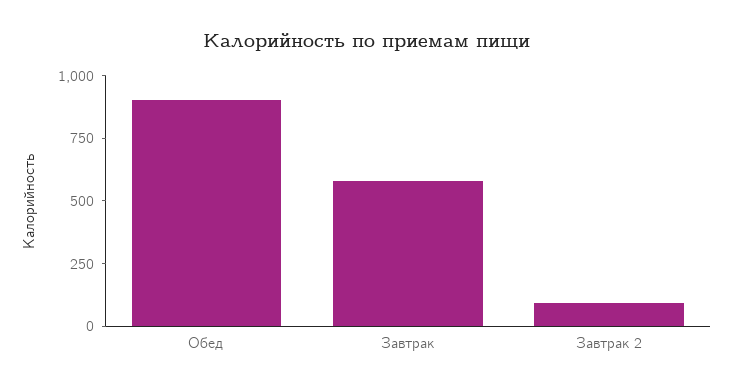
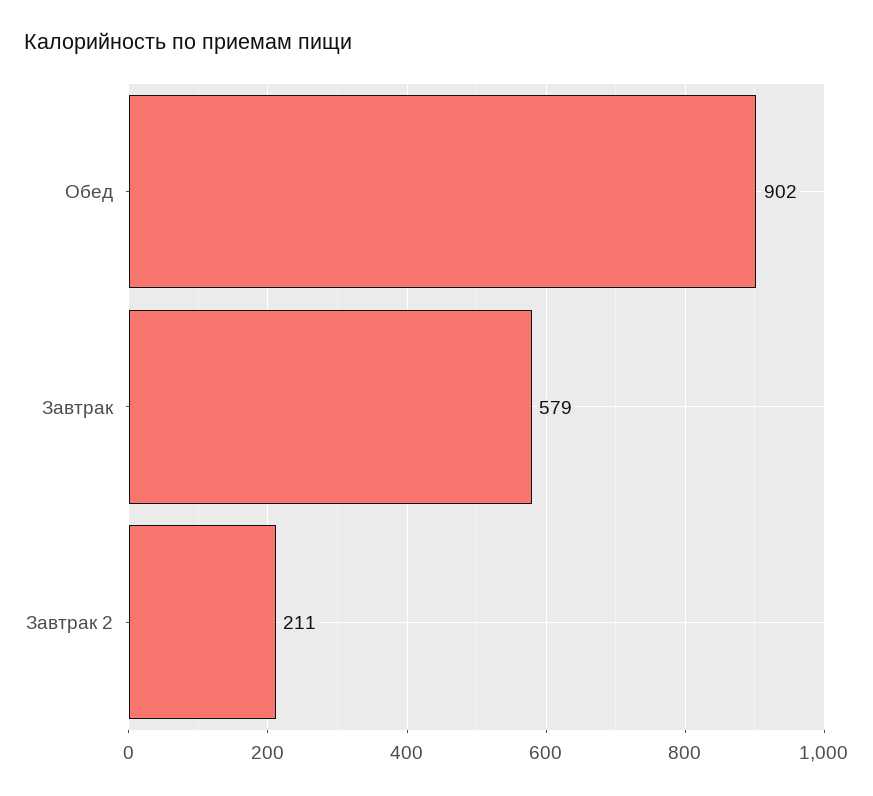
Завтрак 2: 100 -> 211

